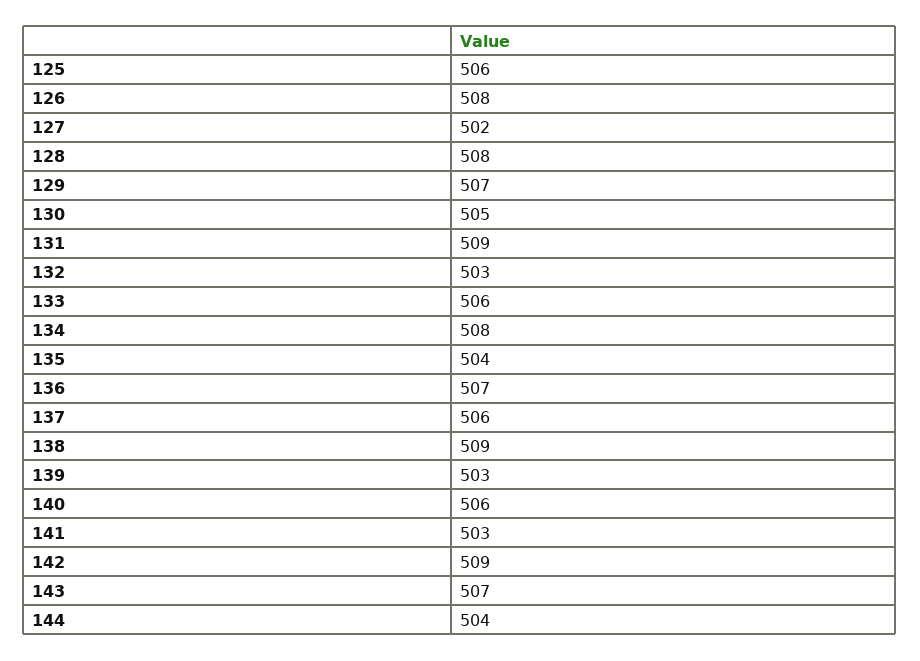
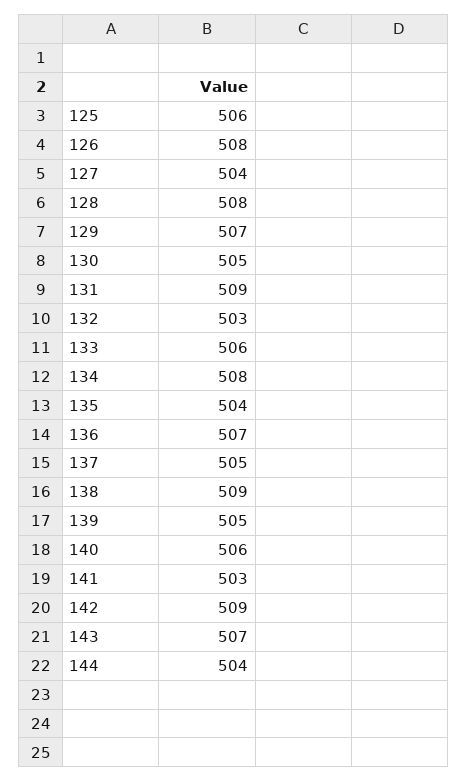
127: 502 -> 504
137: 506 -> 505
139: 503 -> 505

